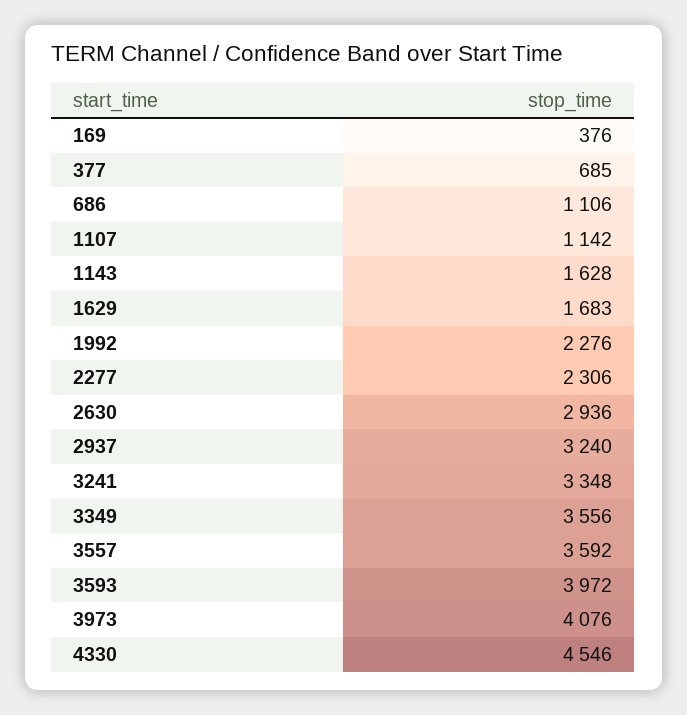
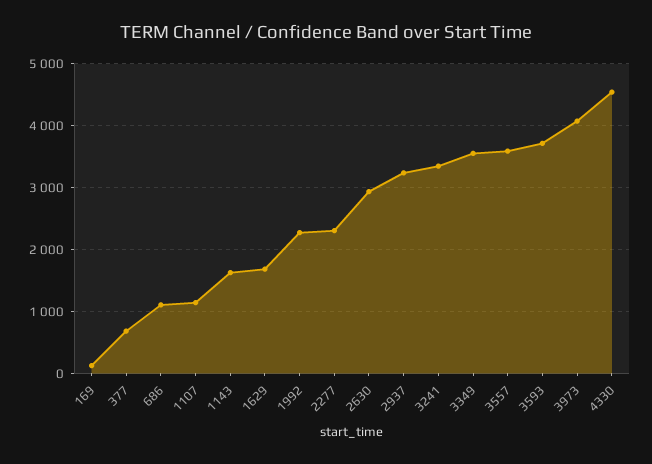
169: 376 -> 100
3593: 3972 -> 3700

